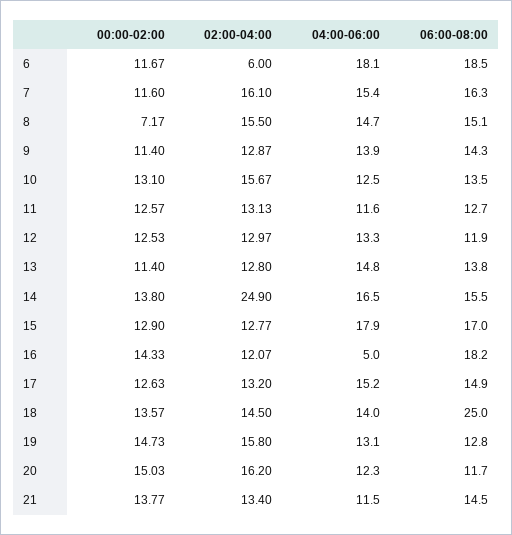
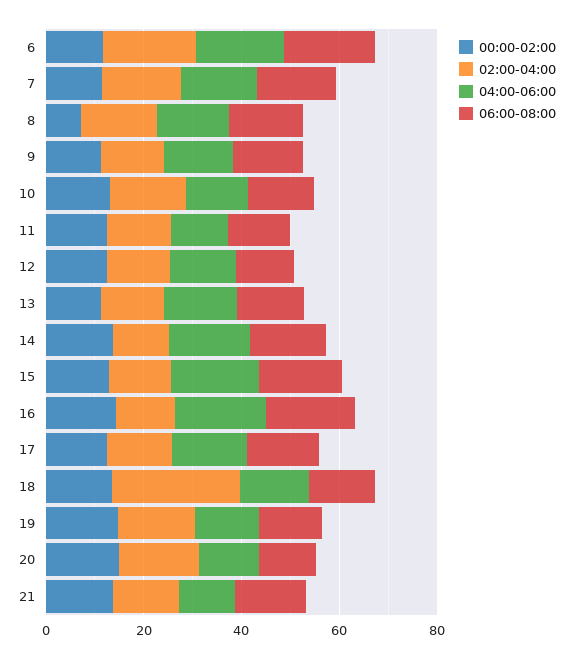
02:00-04:00, 6: 6 -> 20
02:00-04:00, 14: 24.9 -> 10
04:00-06:00, 16: 5 -> 20
02:00-04:00, 18: 14.5 -> 25
06:00-08:00, 18: 25 -> 15

